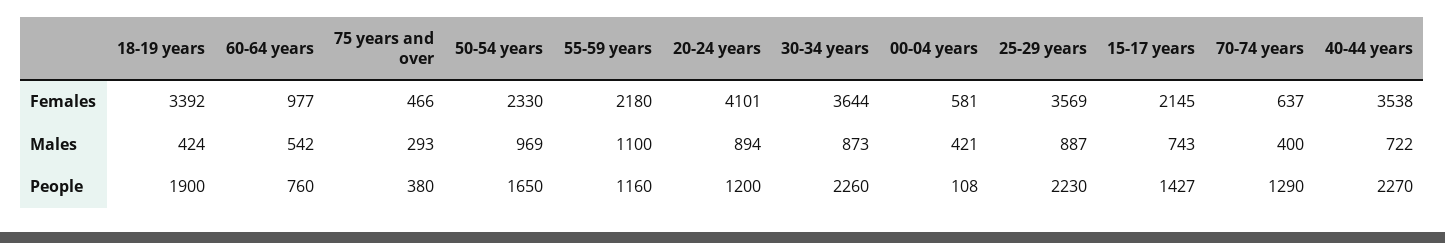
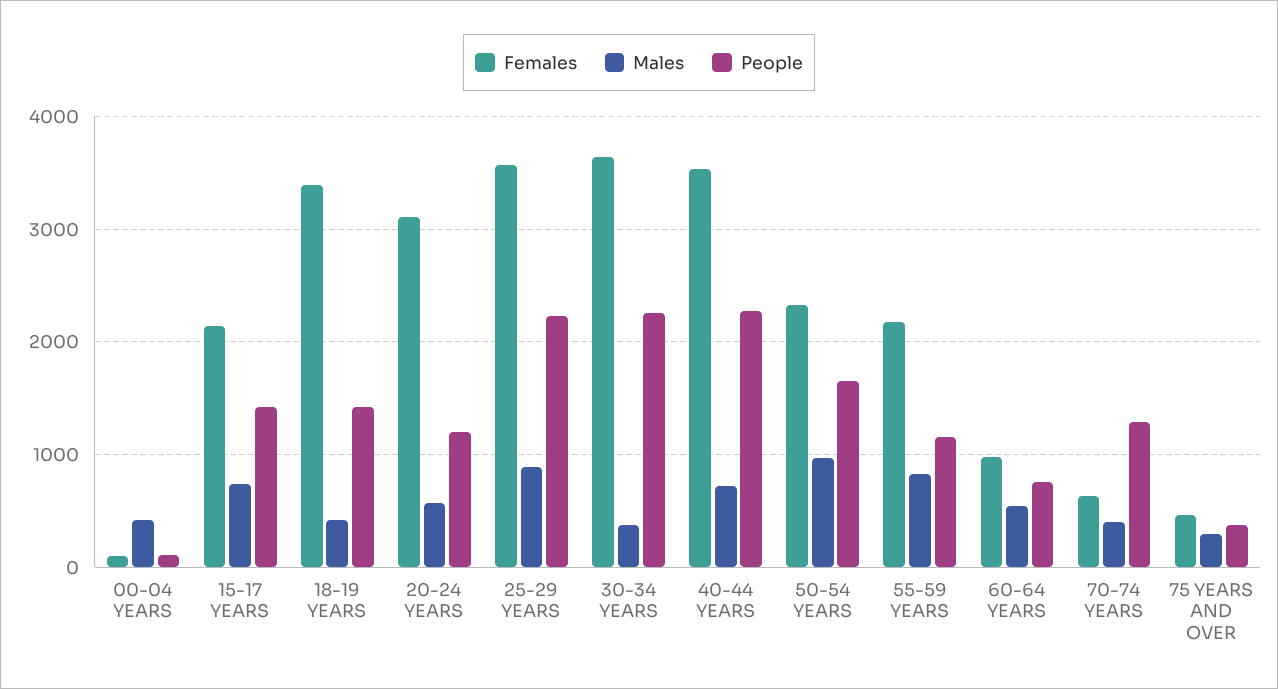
Females, 20-24 years: 4101 -> 3100
Females, 00-04 years: 581 -> 100
Males, 55-59 years: 1100 -> 800
Males, 20-24 years: 894 -> 600
Males, 30-34 years: 873 -> 400
People, 18-19 years: 1900 -> 1400

